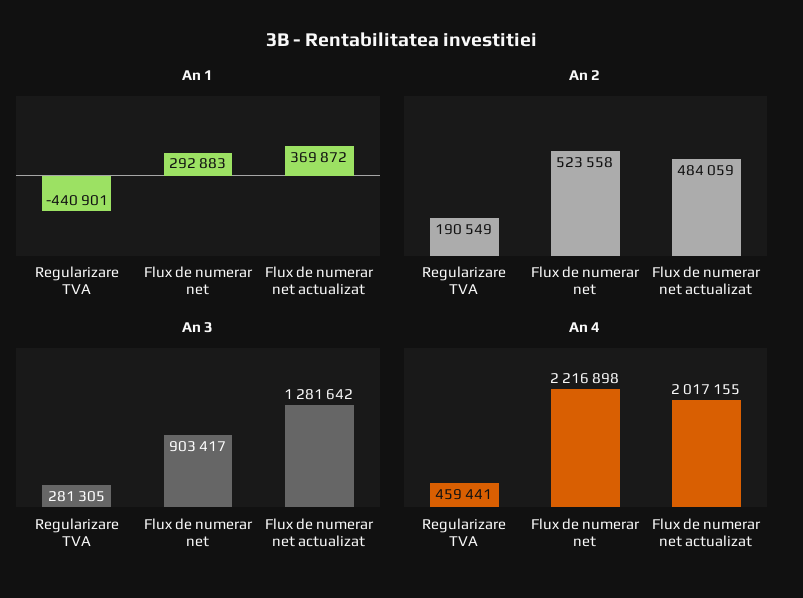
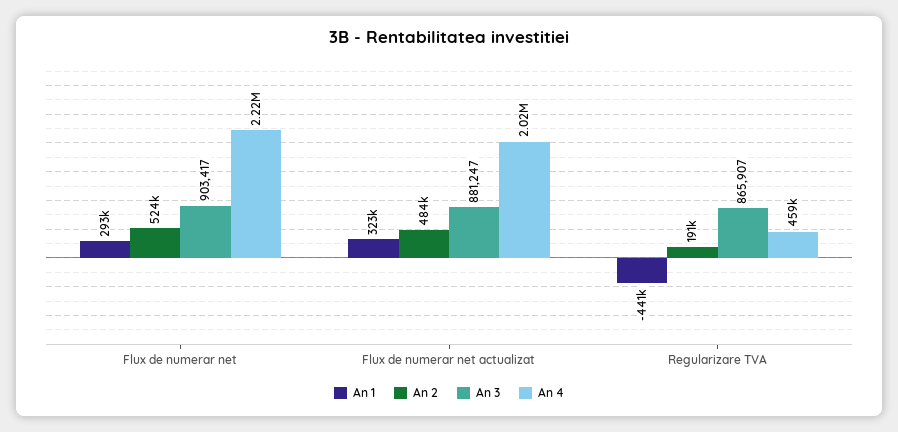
An 1, Flux de numerar net actualizat: 369872 -> 323000
An 3, Regularizare TVA: 281305 -> 865907
An 3, Flux de numerar net actualizat: 1281642 -> 881247

